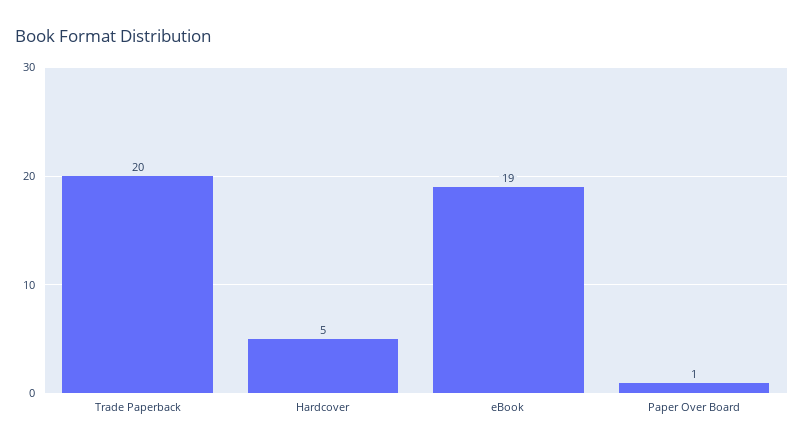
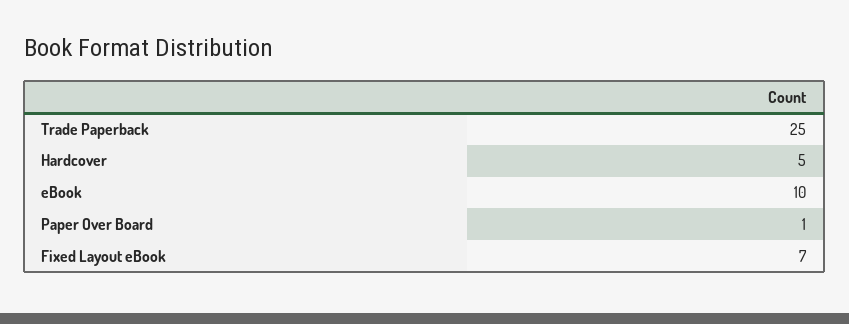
Trade Paperback: 20 -> 25
eBook: 19 -> 10
Fixed Layout eBook: none -> 7

